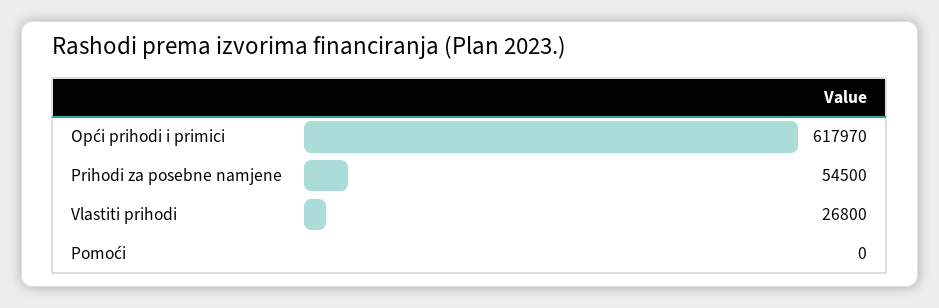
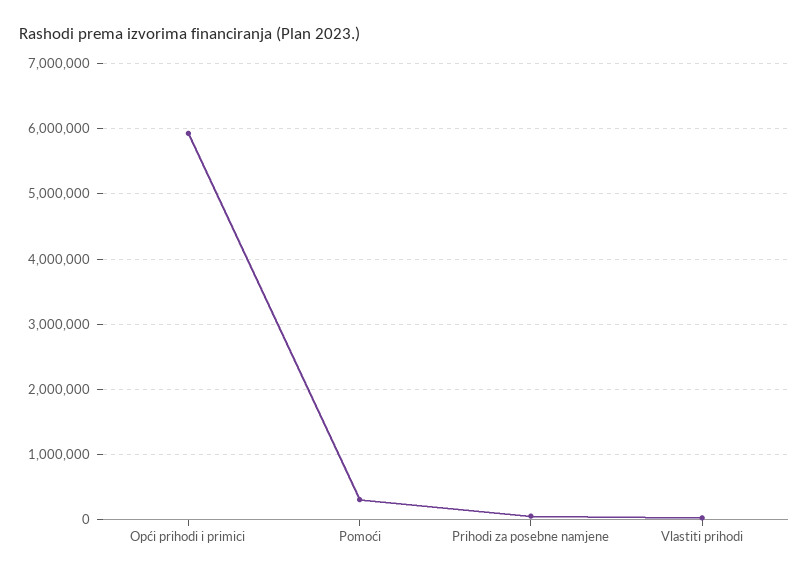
Opći prihodi i primici: 617970 -> 5900000
Pomoći: 0 -> 300000

